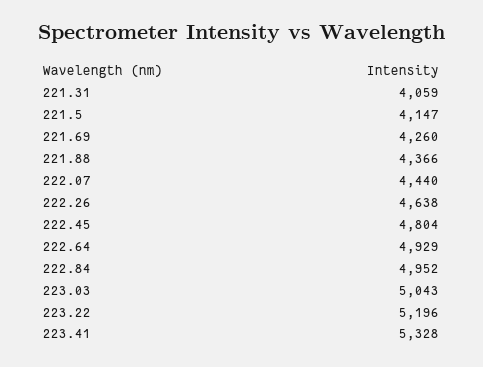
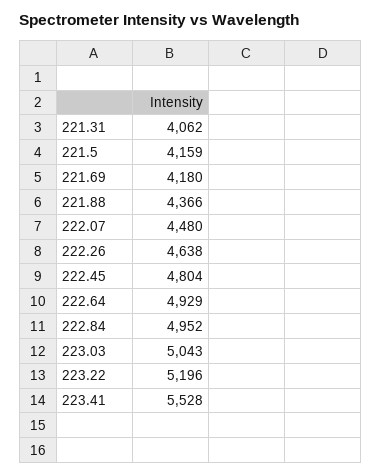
221.31: 4059 -> 4062
221.5: 4147 -> 4159
221.69: 4260 -> 4180
222.07: 4440 -> 4480
223.41: 5328 -> 5528

